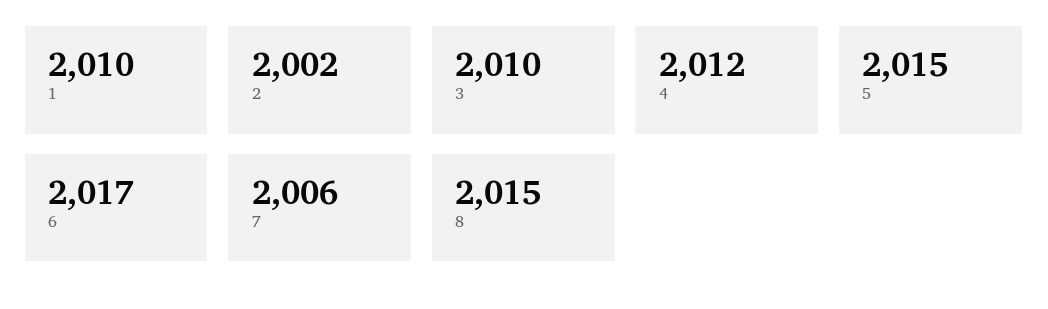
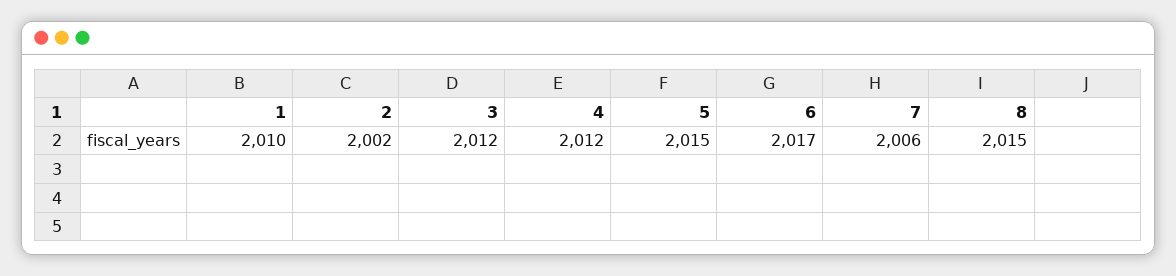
3: 2010 -> 2012

